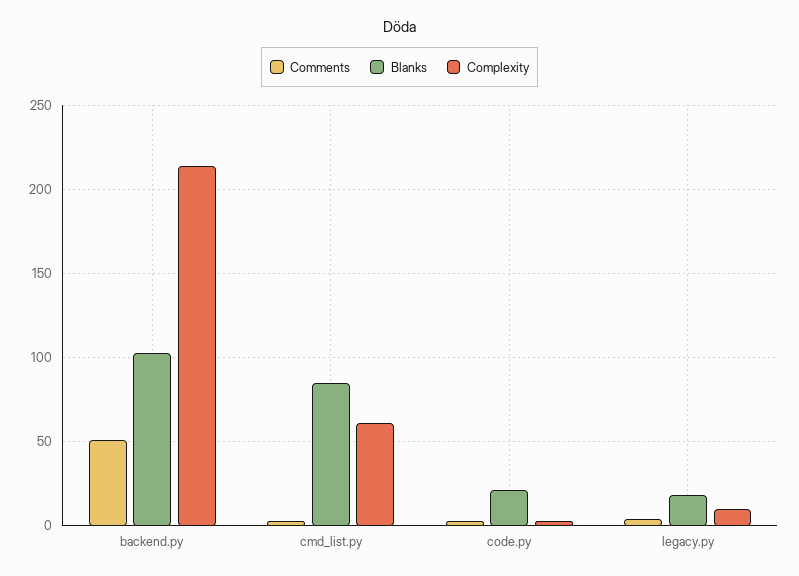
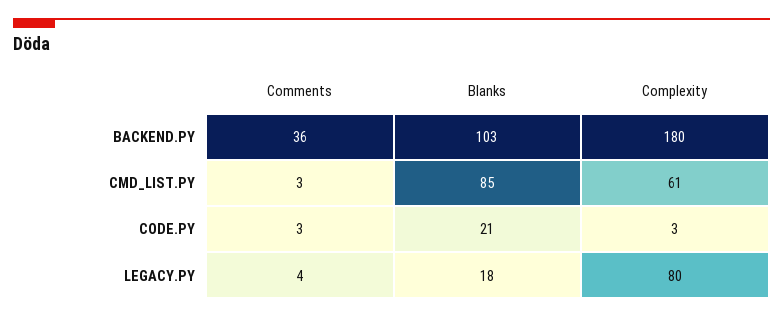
Comments, backend.py: 50 -> 36
Complexity, backend.py: 215 -> 180
Complexity, legacy.py: 10 -> 80

